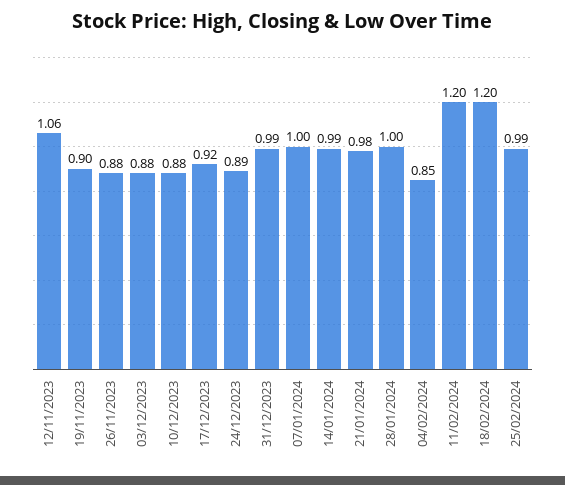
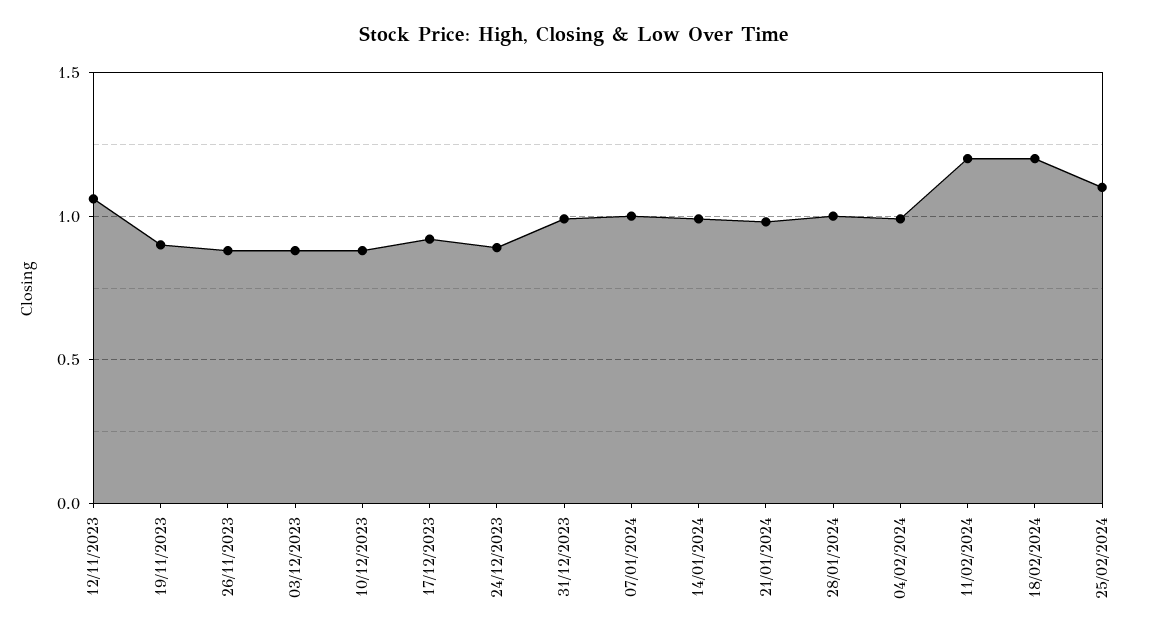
04/02/2024: 0.85 -> 1
25/02/2024: 0.99 -> 1.1

